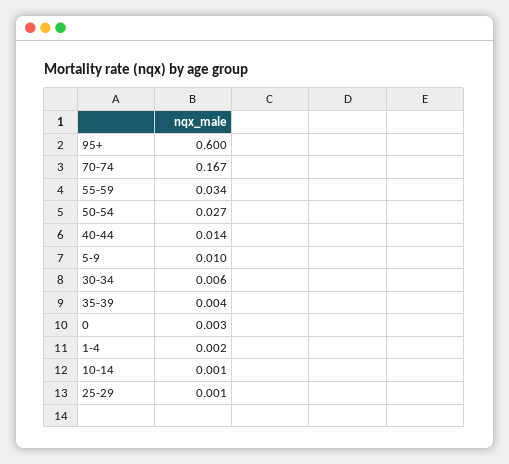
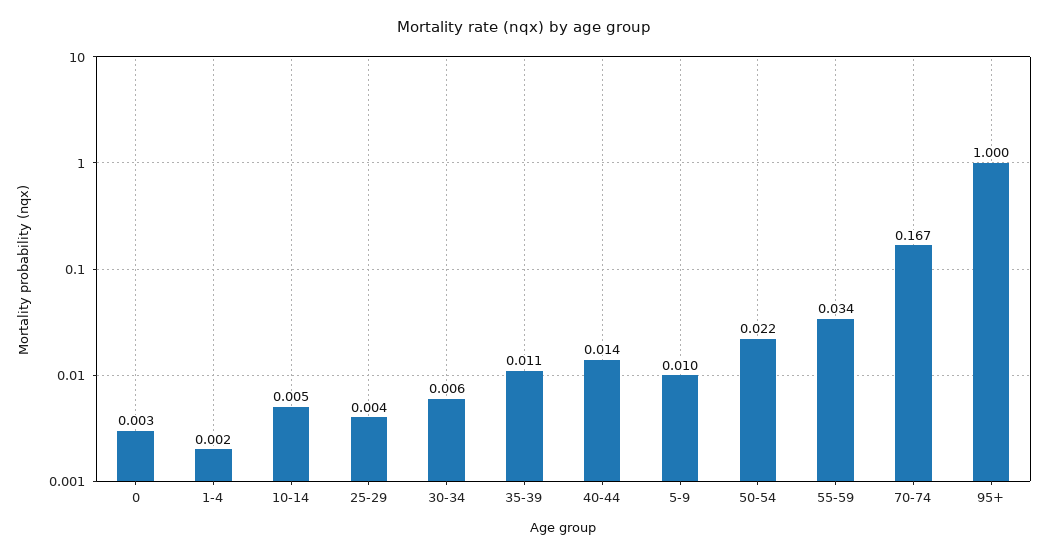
95+: 0.6 -> 1
50-54: 0.027 -> 0.022
35-39: 0.004 -> 0.011
10-14: 0.001 -> 0.005
25-29: 0.001 -> 0.004

